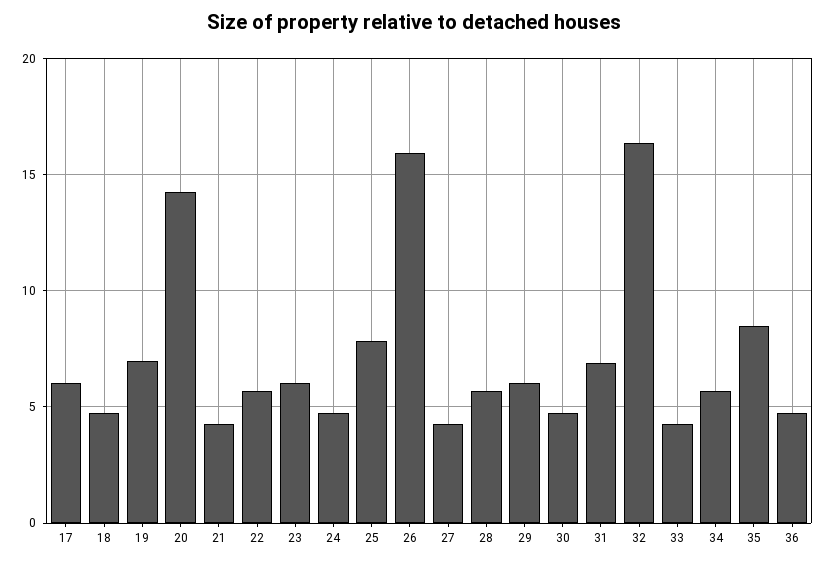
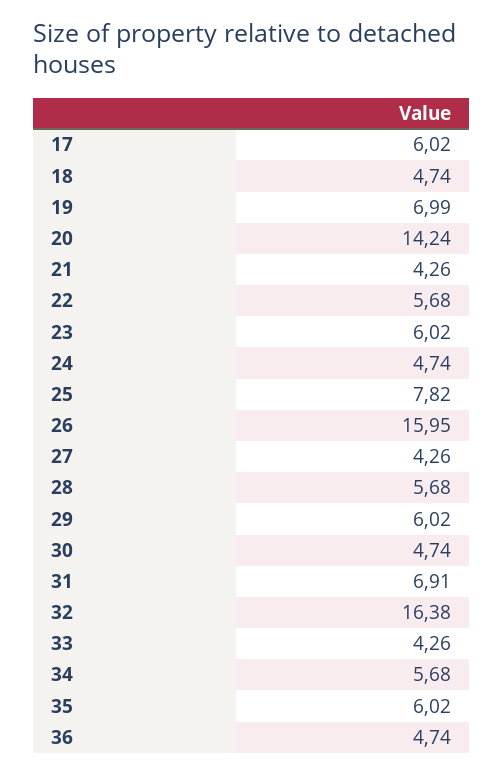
35: 8.5 -> 6.02

